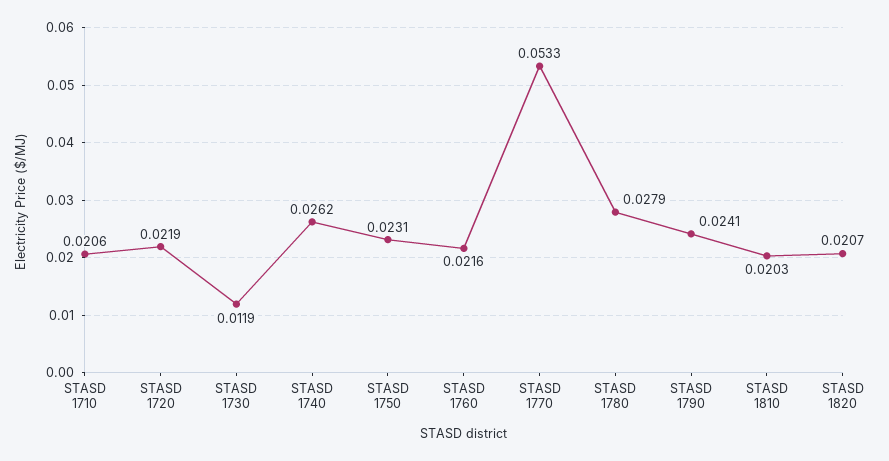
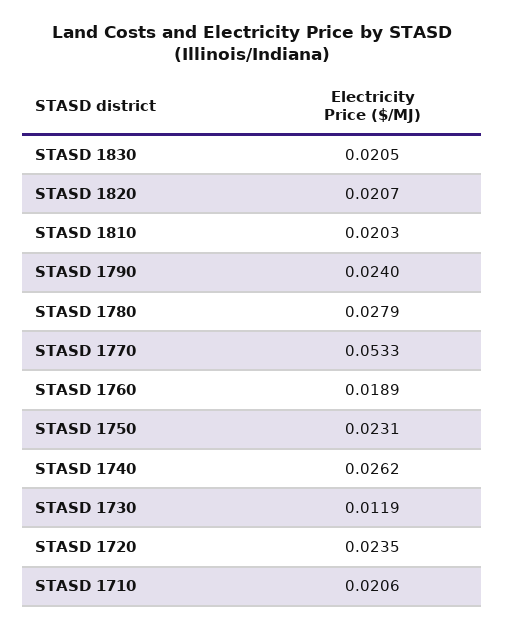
STASD 1720: 0.0219 -> 0.0235
STASD 1760: 0.0216 -> 0.0189
STASD 1790: 0.0241 -> 0.024
STASD 1830: none -> 0.0205

